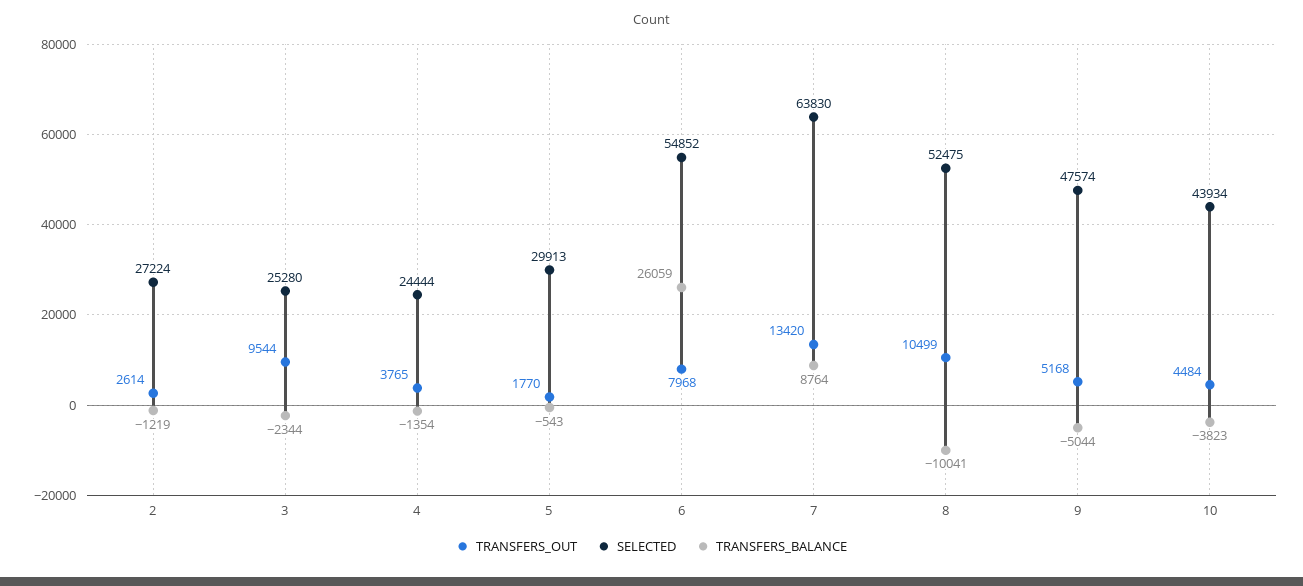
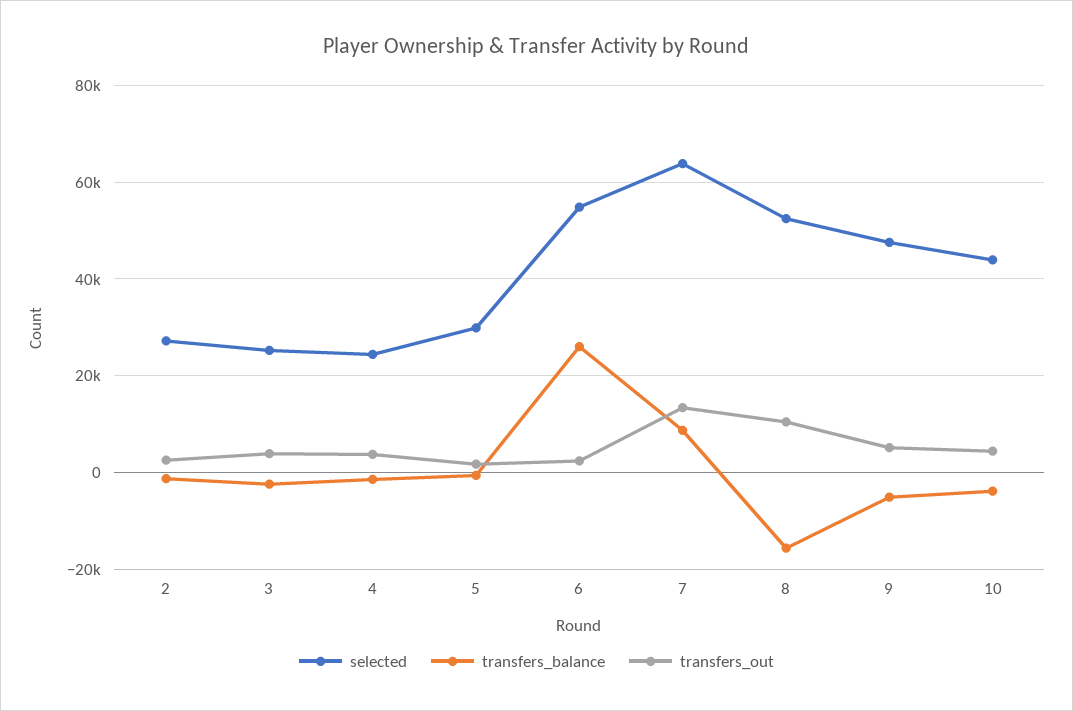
TRANSFERS_OUT, 3: 9544 -> 4000
TRANSFERS_OUT, 6: 7968 -> 2000
TRANSFERS_BALANCE, 8: -10041 -> -16000

